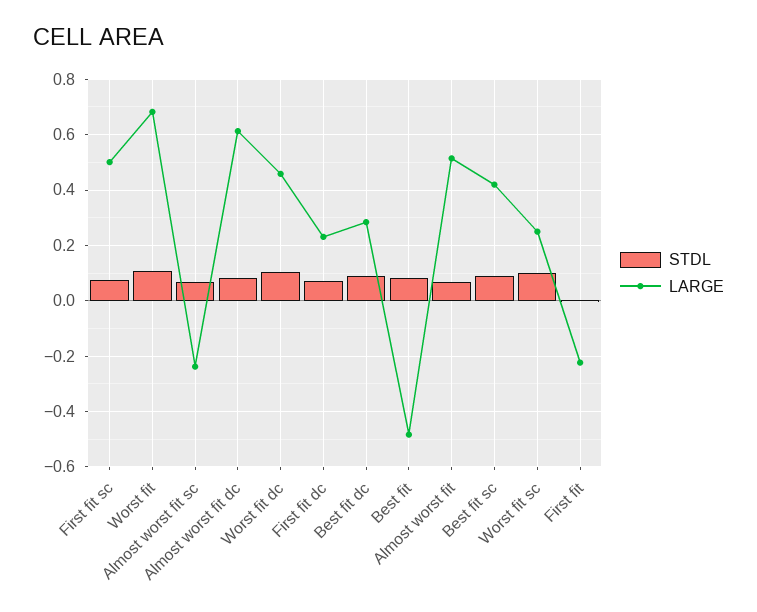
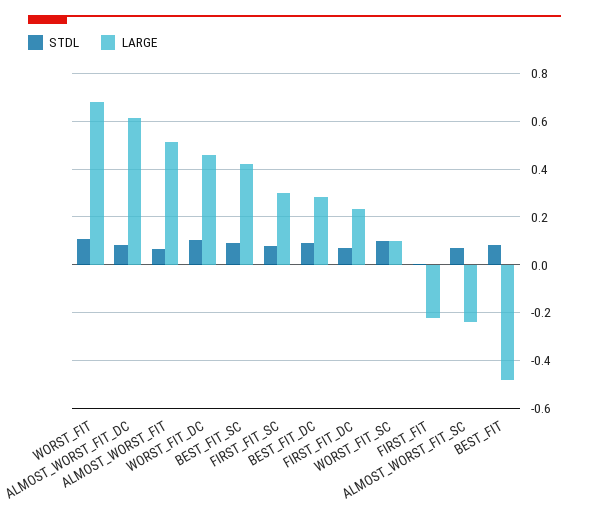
LARGE, First fit sc: 0.5 -> 0.3
LARGE, Worst fit sc: 0.25 -> 0.1

